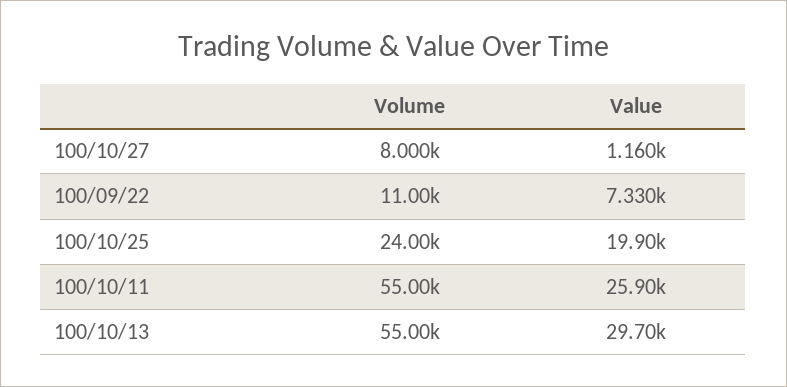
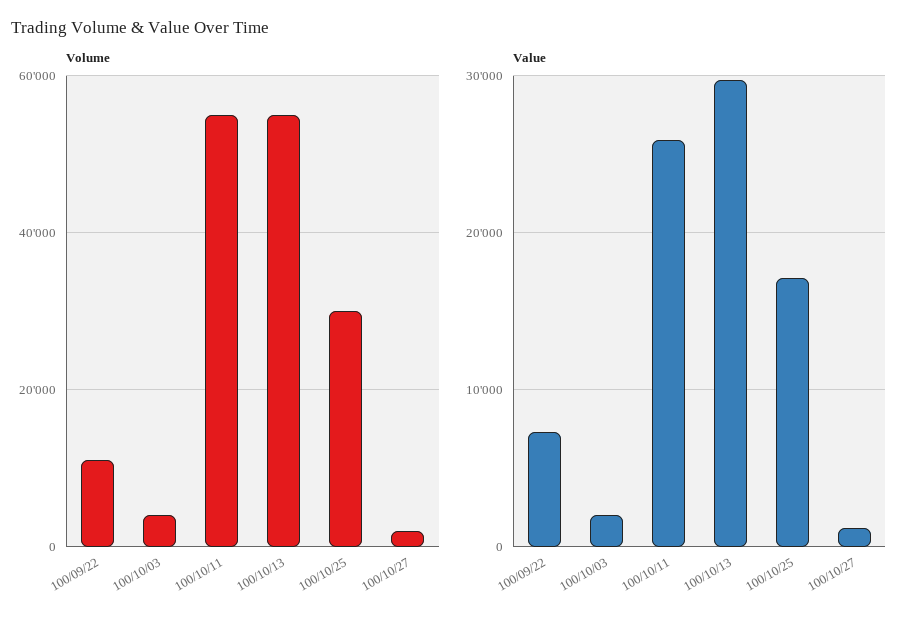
Volume, 100/10/27: 8000 -> 2000
Volume, 100/10/25: 24000 -> 30000
Value, 100/10/25: 19900 -> 17000
Volume, 100/10/03: none -> 4000
Value, 100/10/03: none -> 2000

